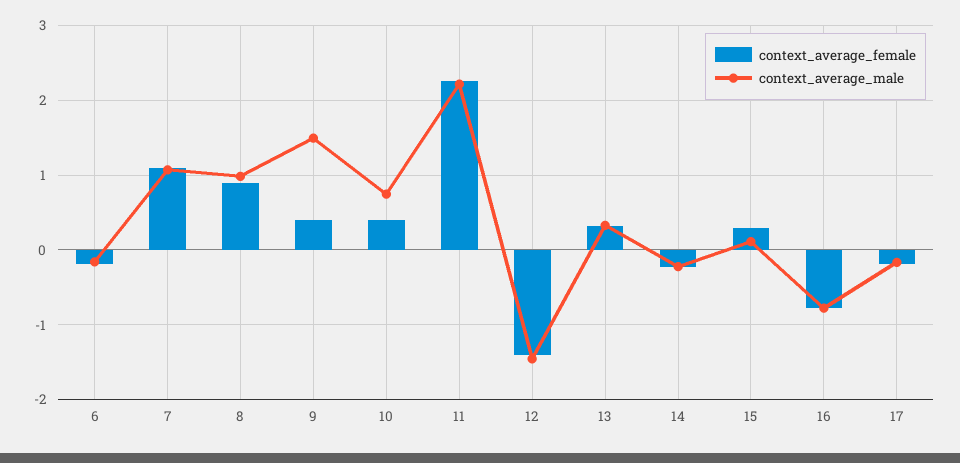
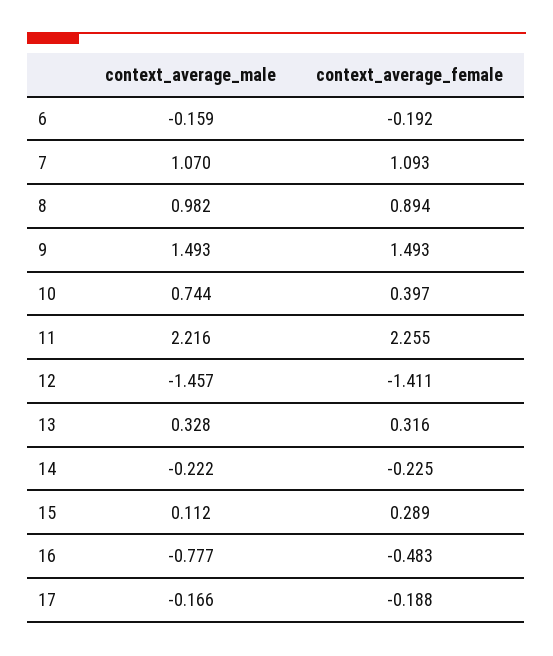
context_average_female, 9: 0.4 -> 1.493
context_average_female, 16: -0.8 -> -0.483

